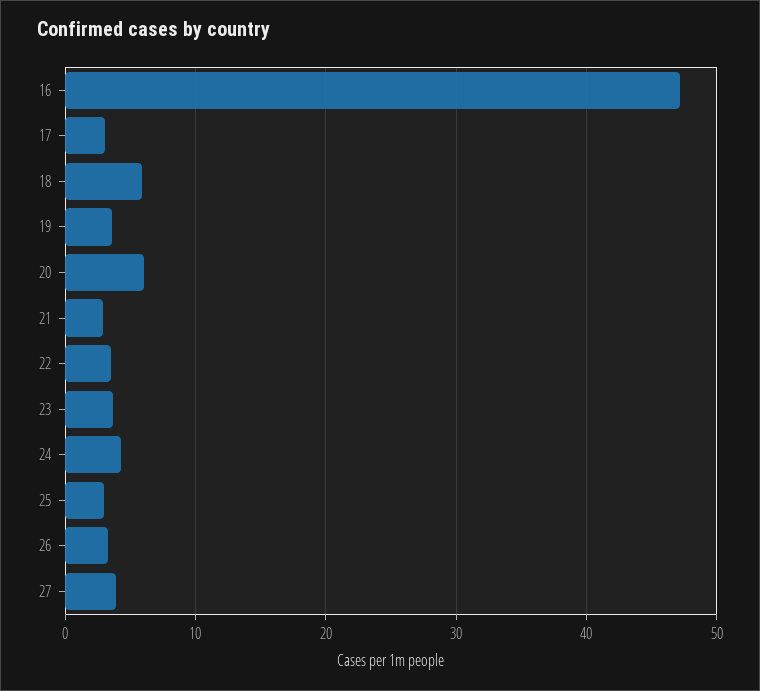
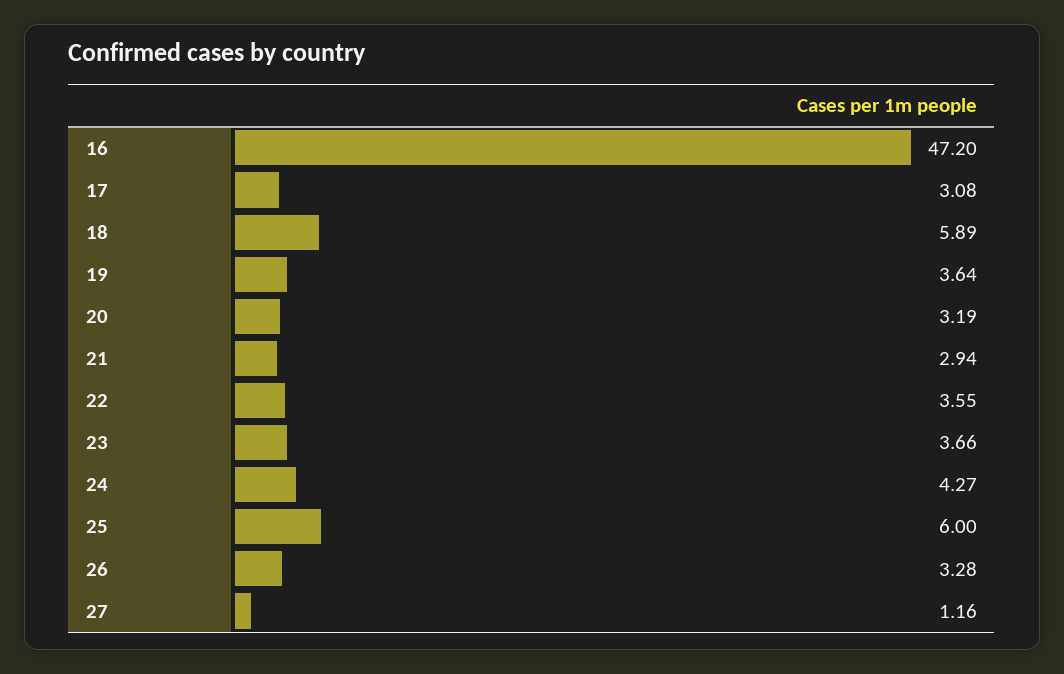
20: 6 -> 3.19
25: 3 -> 6
27: 4 -> 1.16

